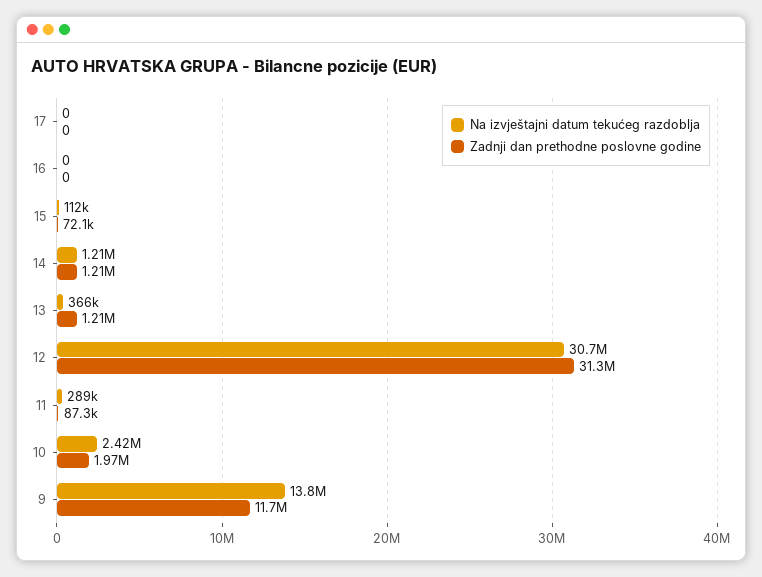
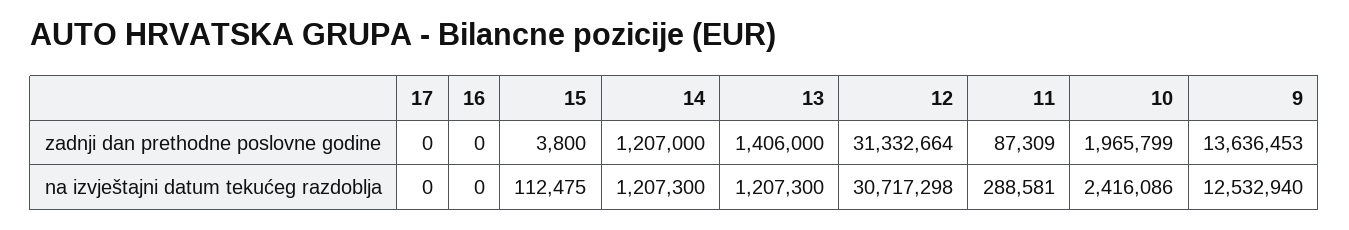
Zadnji dan prethodne poslovne godine, 15: 72100 -> 3800
Na izvještajni datum tekućeg razdoblja, 13: 366000 -> 1207300
Zadnji dan prethodne poslovne godine, 13: 1210000 -> 1406000
Na izvještajni datum tekućeg razdoblja, 9: 13800000 -> 12532940
Zadnji dan prethodne poslovne godine, 9: 11700000 -> 13636453

